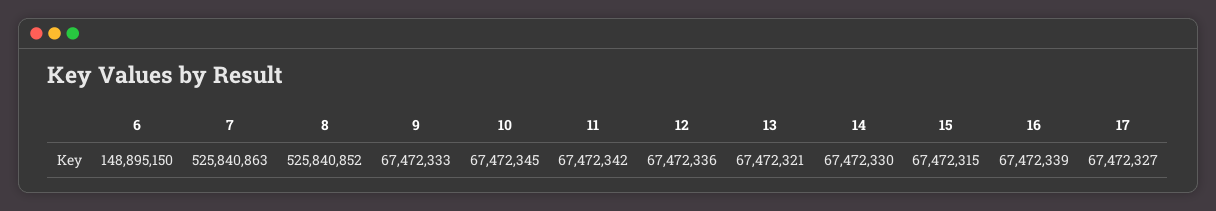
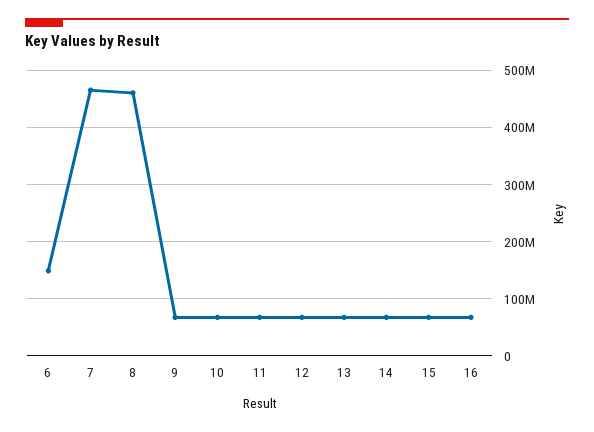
7: 525840863 -> 460000000
8: 525840852 -> 460000000
17: 67472327 -> none

